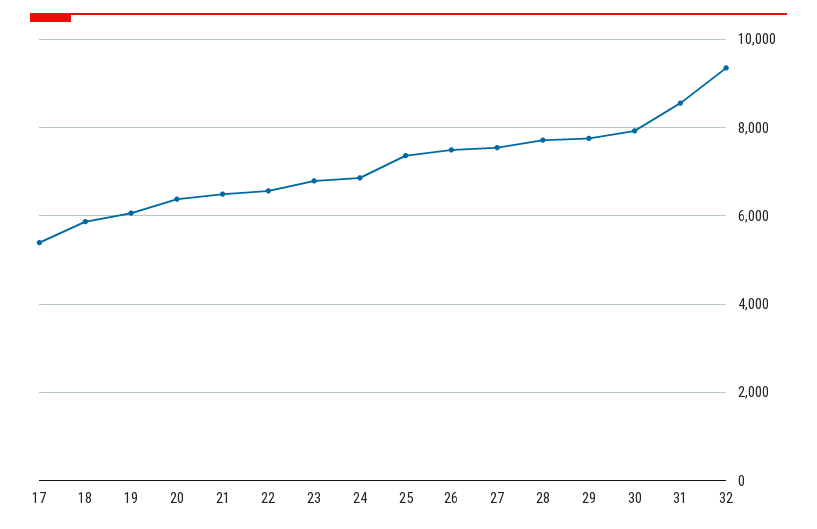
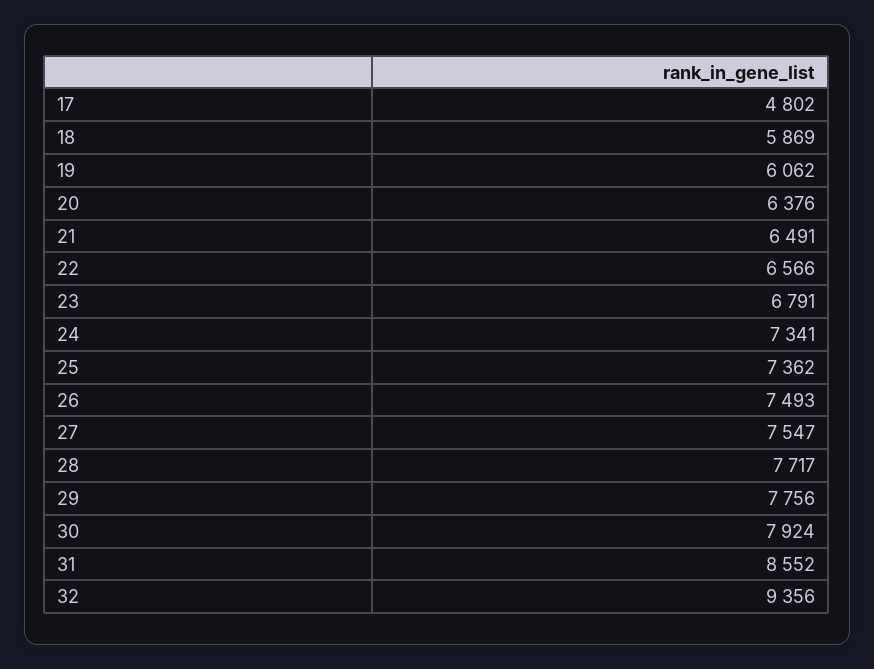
17: 5400 -> 4802
24: 6800 -> 7341

